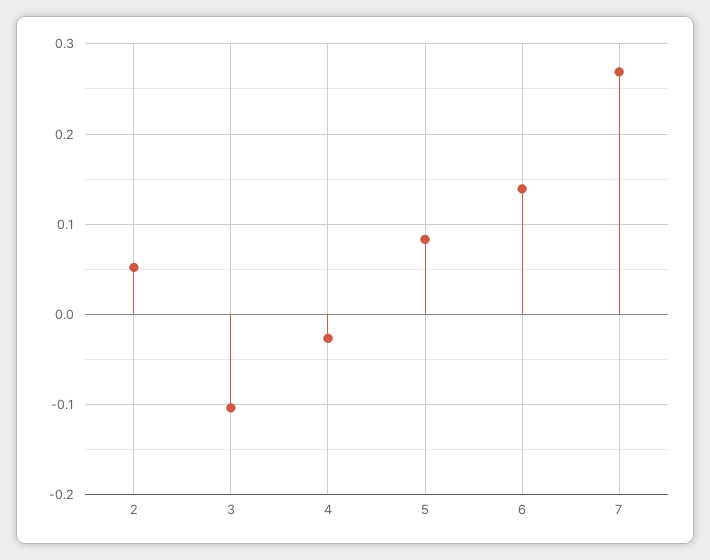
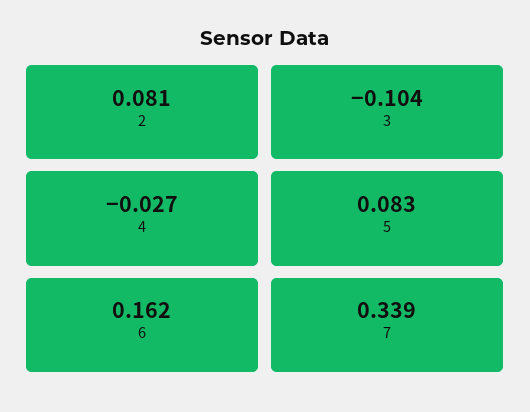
2: 0.05 -> 0.081
6: 0.14 -> 0.162
7: 0.27 -> 0.339

